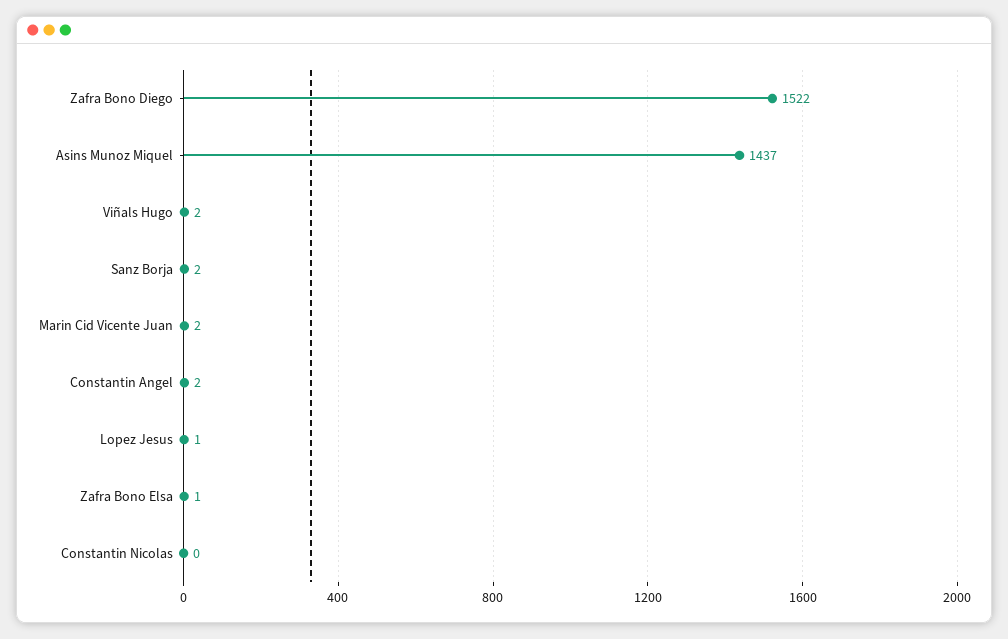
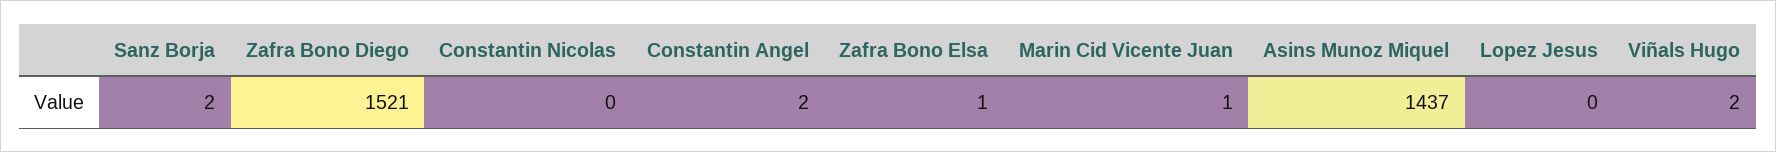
Zafra Bono Diego: 1522 -> 1521
Marin Cid Vicente Juan: 2 -> 1
Lopez Jesus: 1 -> 0

